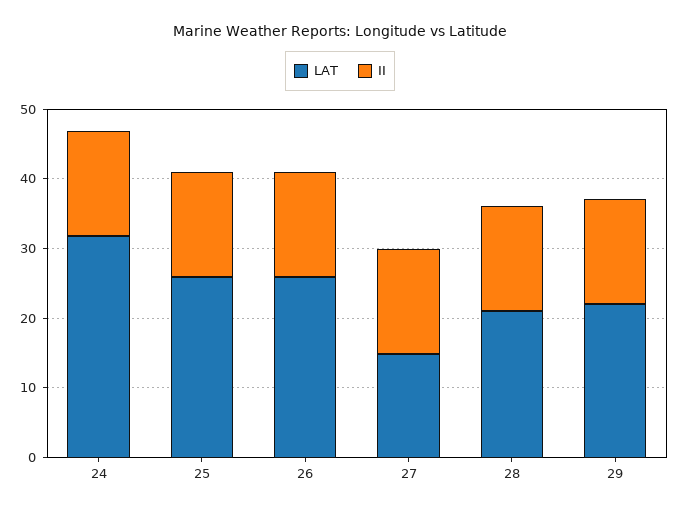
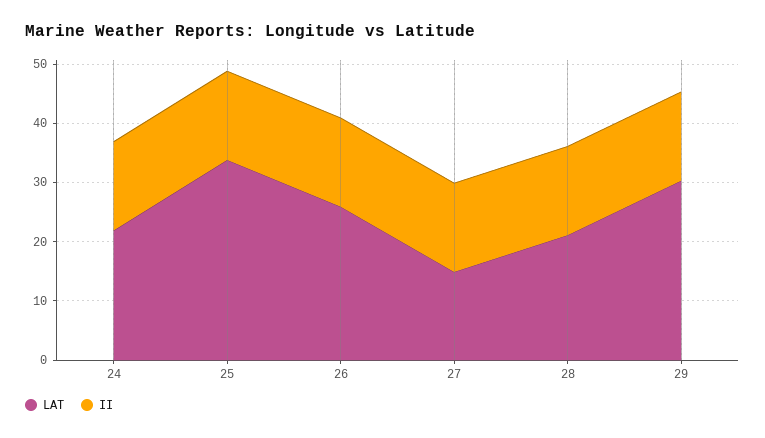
LAT, 24: 32 -> 22
LAT, 25: 26 -> 34
LAT, 29: 22 -> 30

